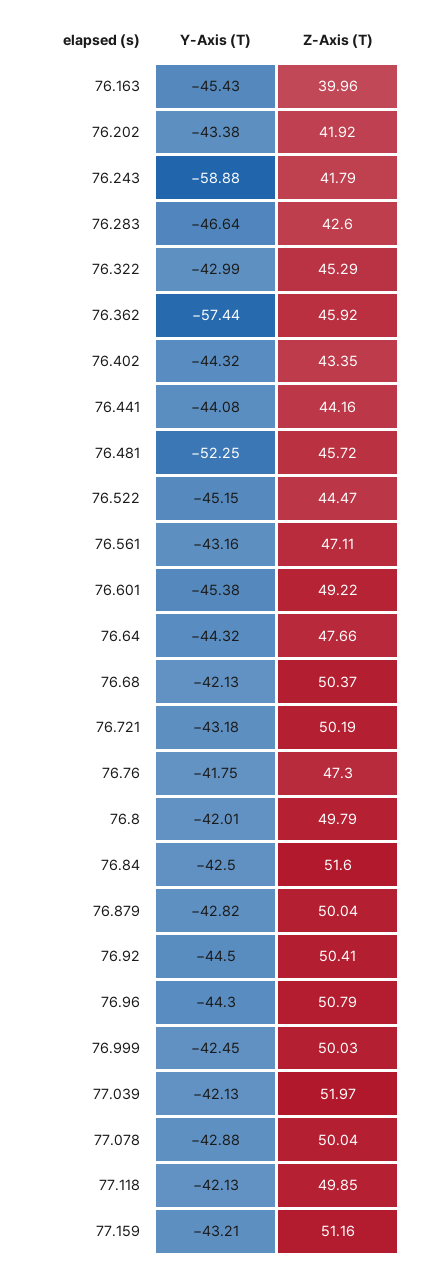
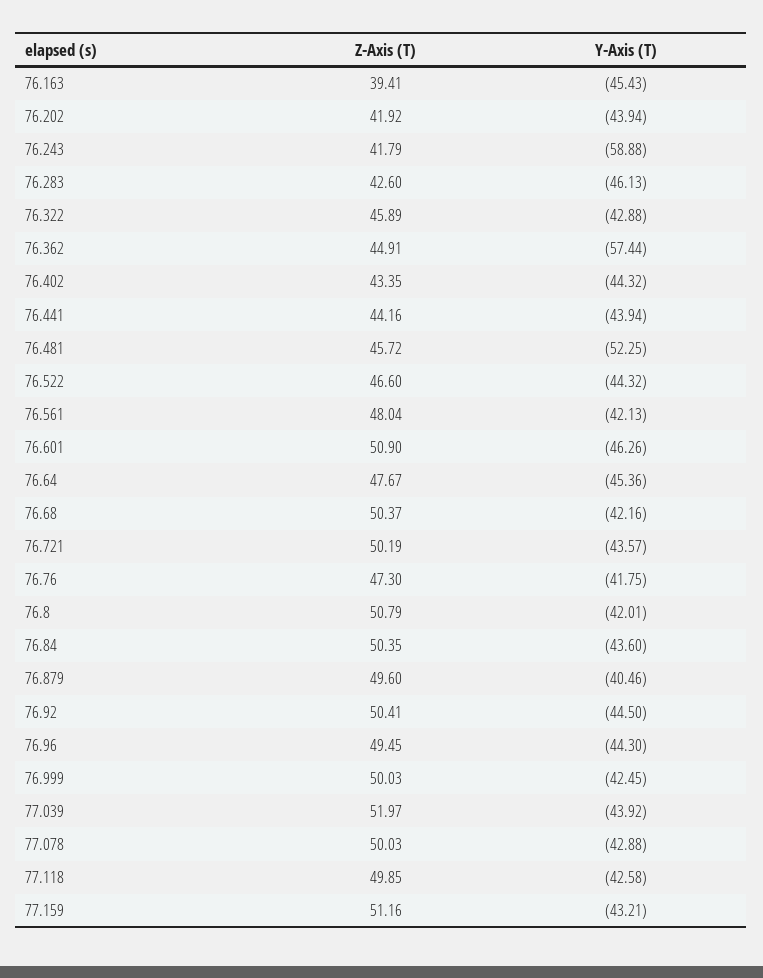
Z-Axis (T), 76.163: 39.96 -> 39.41
Y-Axis (T), 76.202: -43.38 -> -43.94
Y-Axis (T), 76.283: -46.64 -> -46.13
Y-Axis (T), 76.322: -42.99 -> -42.88
Z-Axis (T), 76.322: 45.29 -> 45.89
Z-Axis (T), 76.362: 45.92 -> 44.91
Y-Axis (T), 76.441: -44.08 -> -43.94
Y-Axis (T), 76.522: -45.15 -> -44.32
Z-Axis (T), 76.522: 44.47 -> 46.6
Y-Axis (T), 76.561: -43.16 -> -42.13
Z-Axis (T), 76.561: 47.11 -> 48.04
Y-Axis (T), 76.601: -45.38 -> -46.26
Z-Axis (T), 76.601: 49.22 -> 50.9
Y-Axis (T), 76.64: -44.32 -> -45.36
Z-Axis (T), 76.64: 47.66 -> 47.67
Y-Axis (T), 76.68: -42.13 -> -42.16
Y-Axis (T), 76.721: -43.18 -> -43.57
Z-Axis (T), 76.8: 49.79 -> 50.79
Y-Axis (T), 76.84: -42.5 -> -43.6
Z-Axis (T), 76.84: 51.6 -> 50.35
Y-Axis (T), 76.879: -42.82 -> -40.46
Z-Axis (T), 76.879: 50.04 -> 49.6
Z-Axis (T), 76.96: 50.79 -> 49.45
Y-Axis (T), 77.039: -42.13 -> -43.92
Z-Axis (T), 77.078: 50.04 -> 50.03
Y-Axis (T), 77.118: -42.13 -> -42.58

